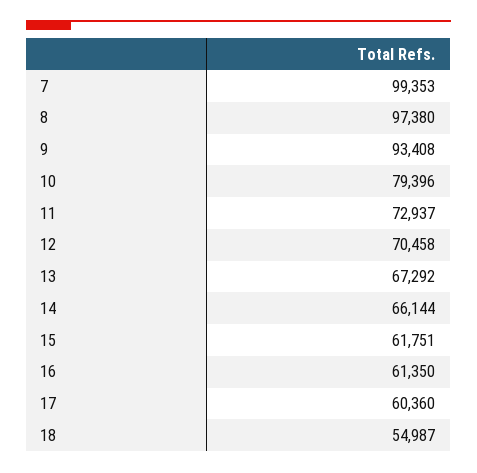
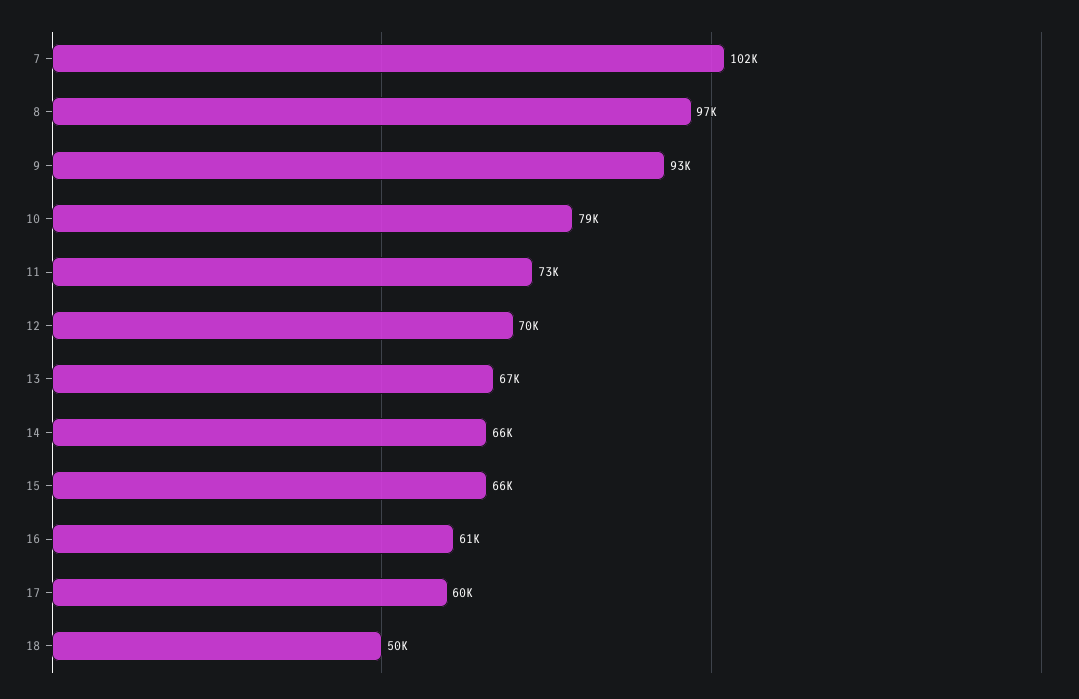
7: 99353 -> 102000
15: 61751 -> 66000
18: 54987 -> 50000

